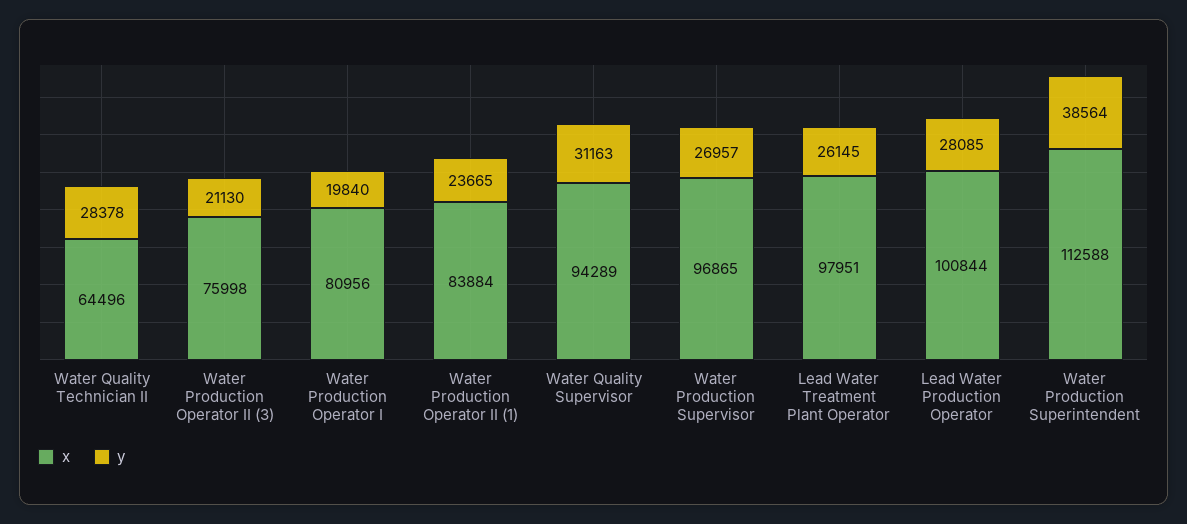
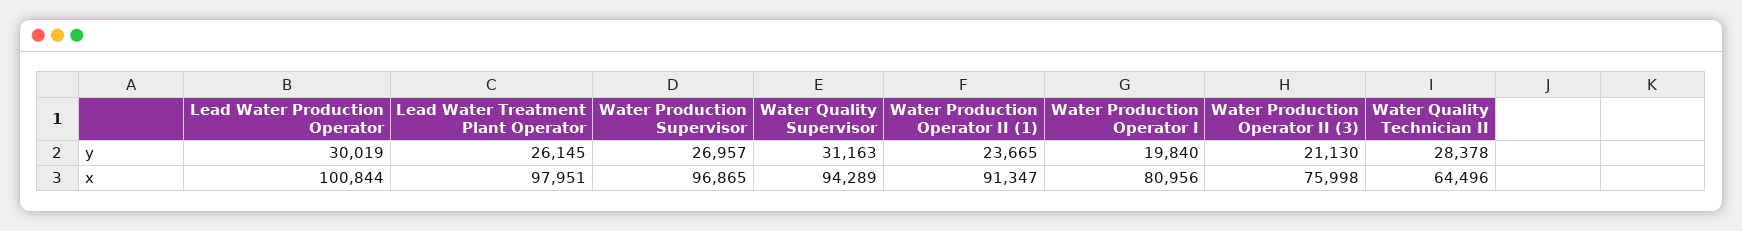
x, Water Production Operator II (1): 83884 -> 91347
y, Lead Water Production Operator: 28085 -> 30019
x, Water Production Superintendent: 112588 -> none
y, Water Production Superintendent: 38564 -> none

